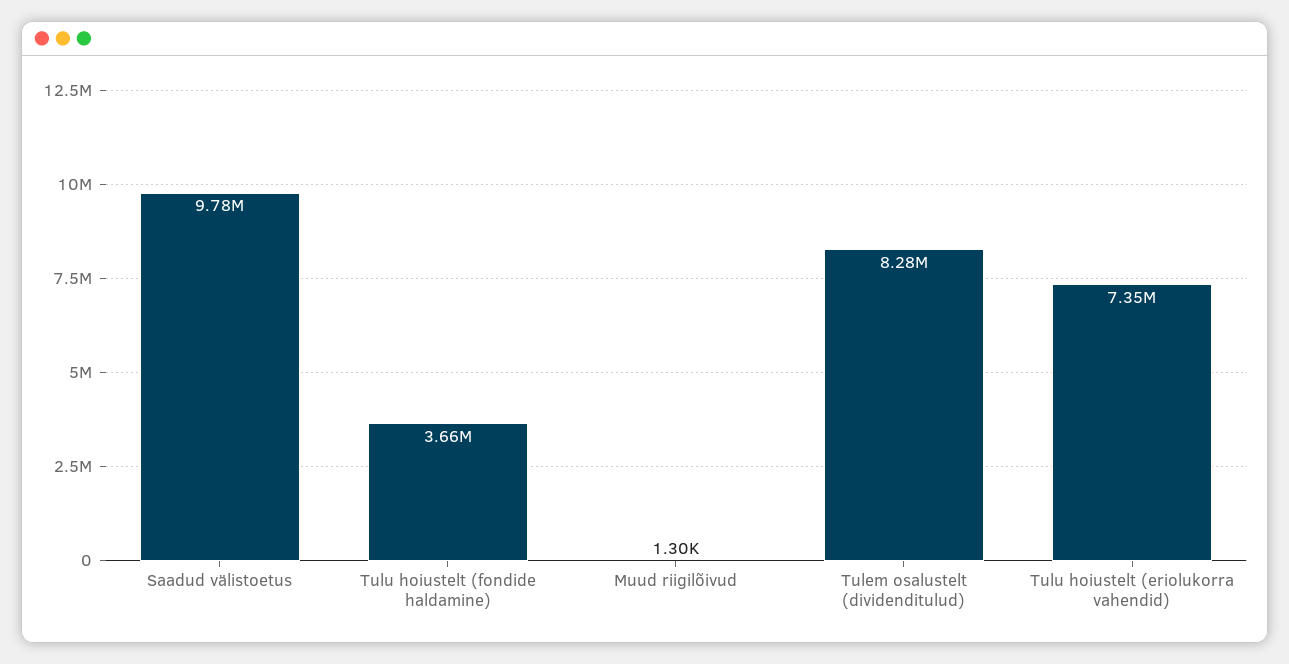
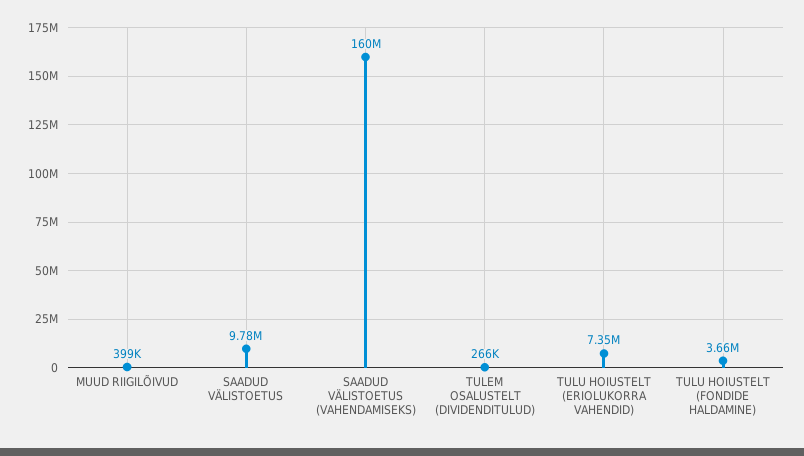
Muud riigilõivud: 1300 -> 399000
Tulem osalustelt (dividenditulud): 8280000 -> 266000
SAADUD VÄLISTOETUS (VAHENDAMISEKS): none -> 160000000

